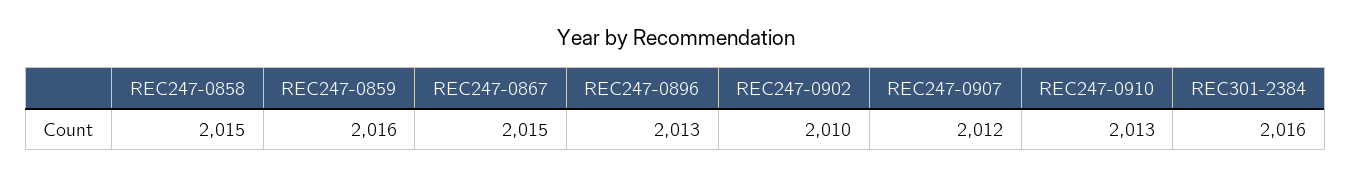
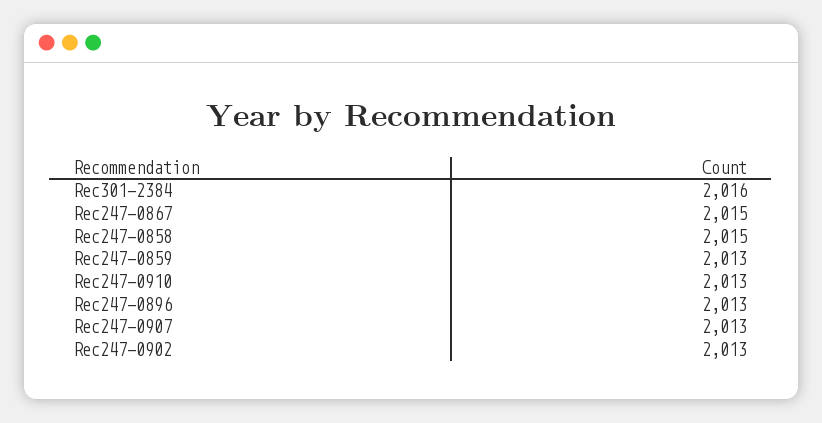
REC247-0859: 2016 -> 2013
REC247-0902: 2010 -> 2013
REC247-0907: 2012 -> 2013

